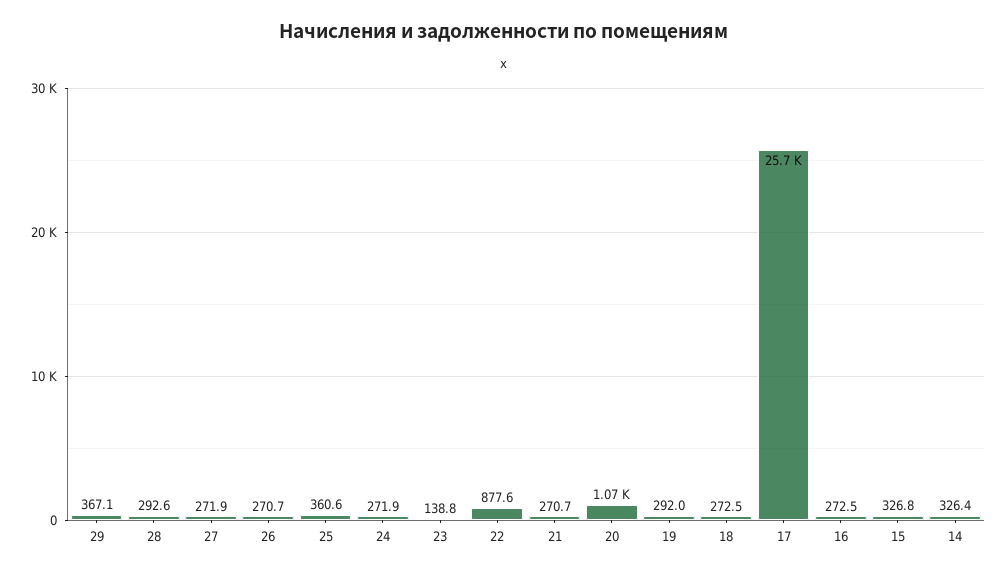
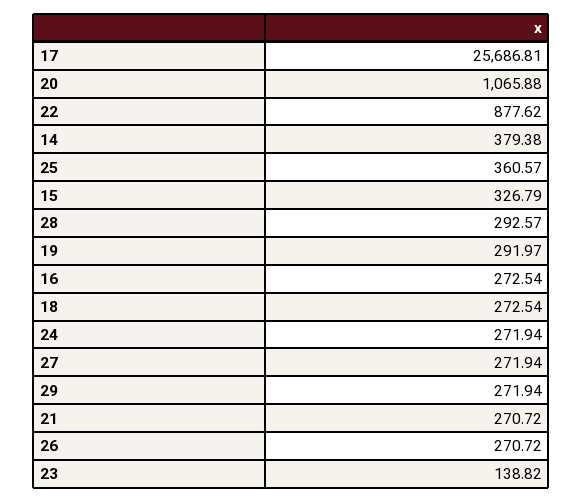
29: 367.1 -> 271.94
14: 326.4 -> 379.38

